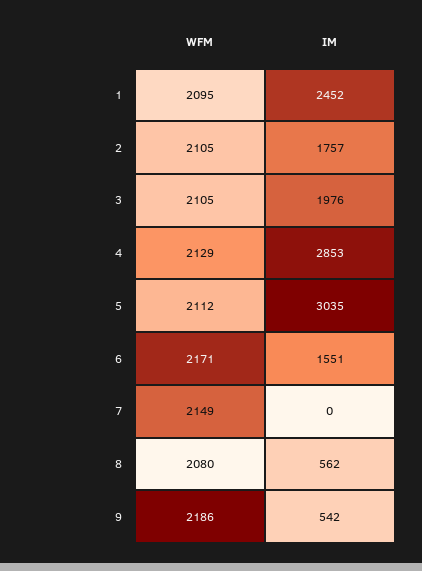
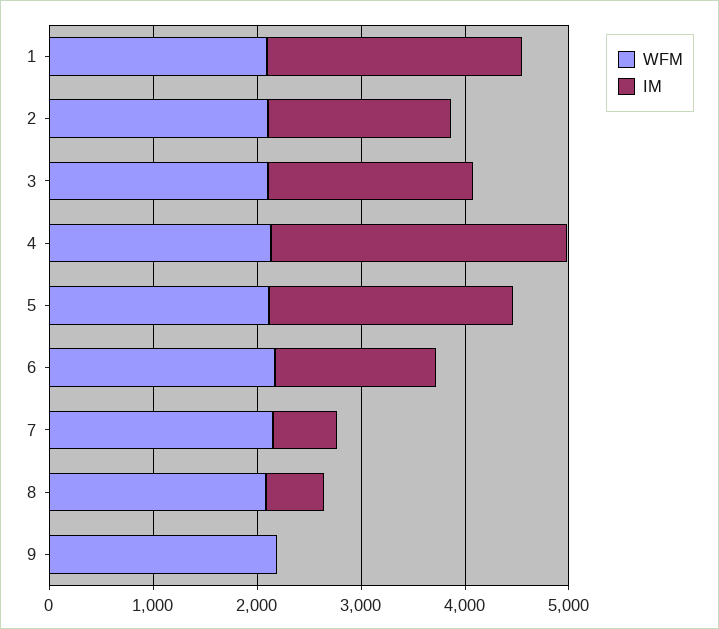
IM, 5: 3035 -> 2400
IM, 7: 0 -> 600
IM, 9: 542 -> 0

